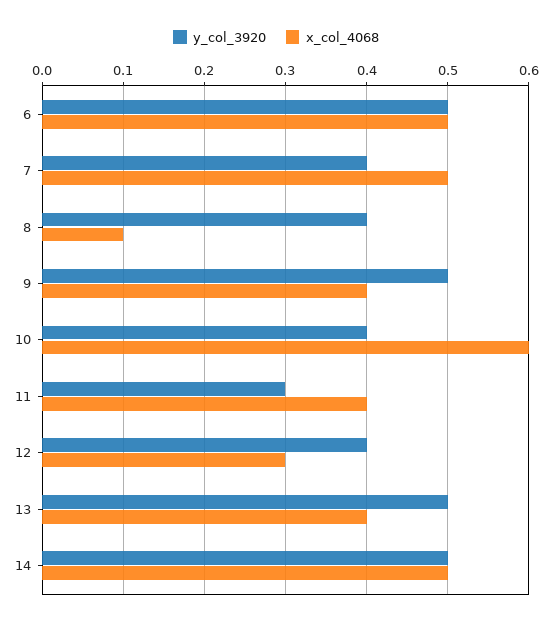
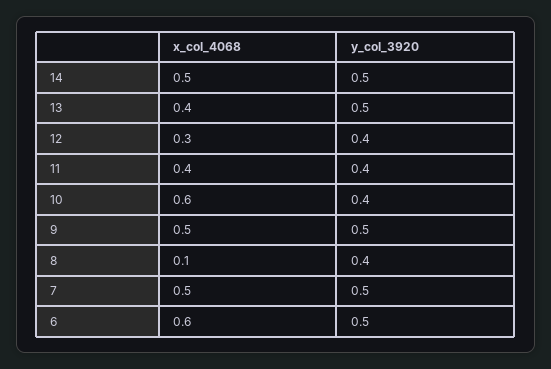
x_col_4068, 6: 0.5 -> 0.6
y_col_3920, 7: 0.4 -> 0.5
x_col_4068, 9: 0.4 -> 0.5
y_col_3920, 11: 0.3 -> 0.4

